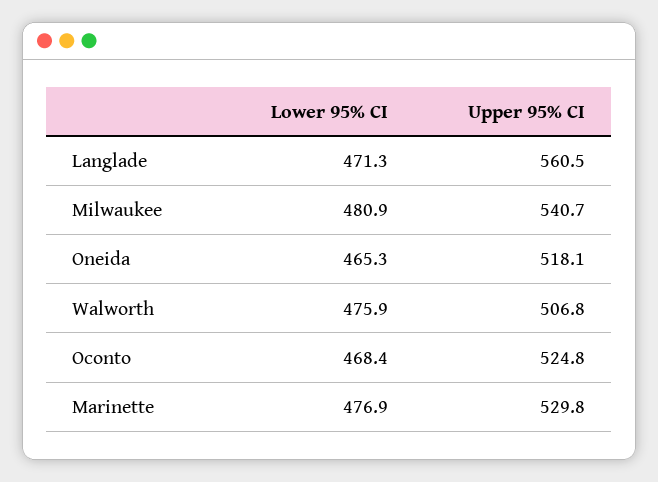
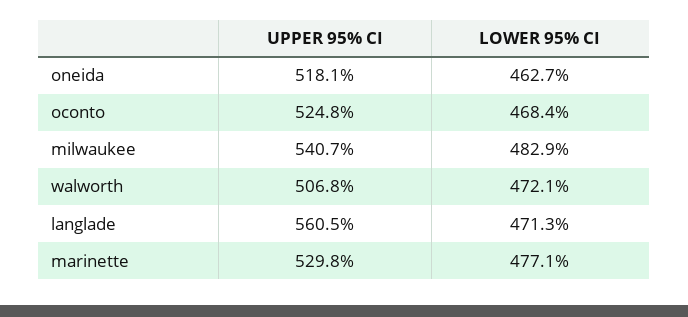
Lower 95% CI, Milwaukee: 480.9 -> 482.9
Lower 95% CI, Oneida: 465.3 -> 462.7
Lower 95% CI, Walworth: 475.9 -> 472.1
Lower 95% CI, Marinette: 476.9 -> 477.1

